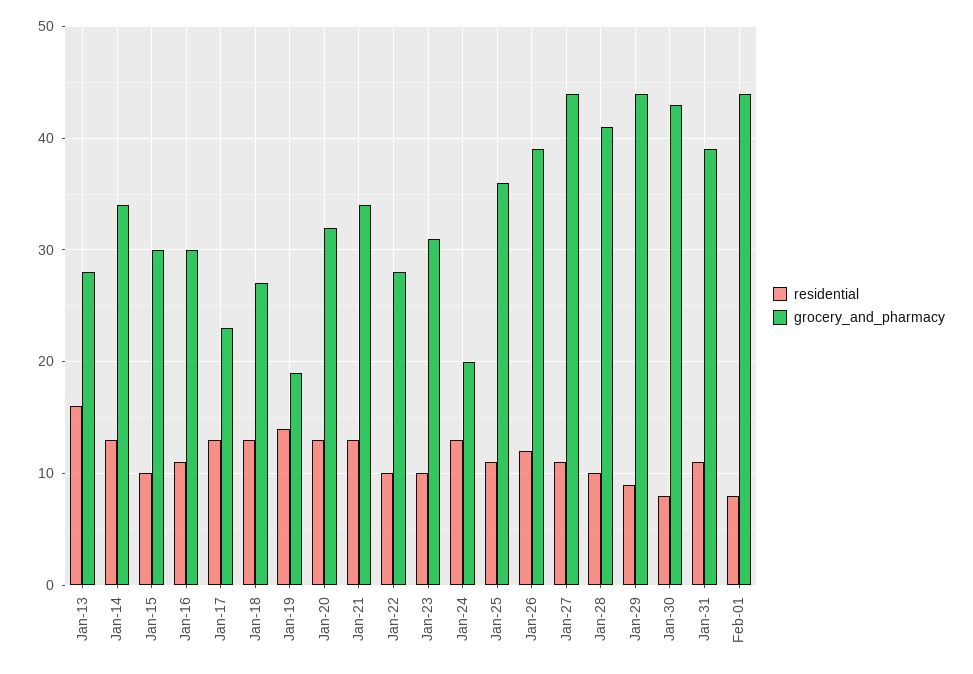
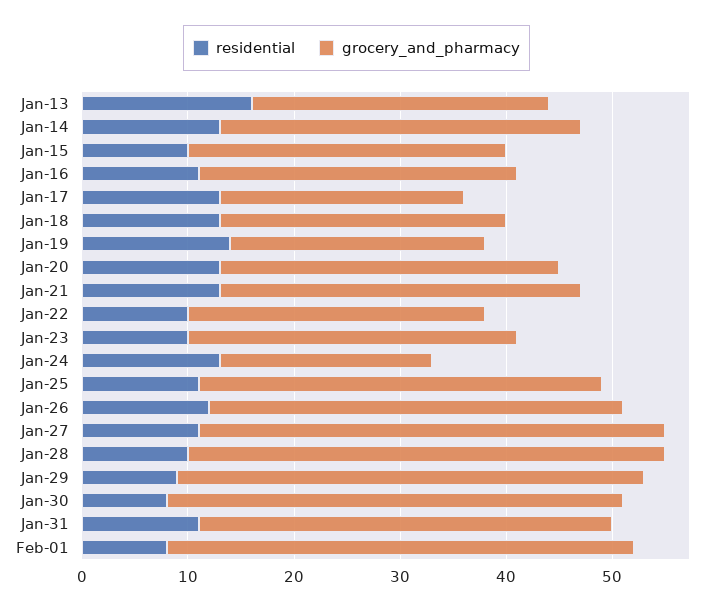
grocery_and_pharmacy, Jan-19: 19 -> 24
grocery_and_pharmacy, Jan-25: 36 -> 38
grocery_and_pharmacy, Jan-28: 41 -> 45

